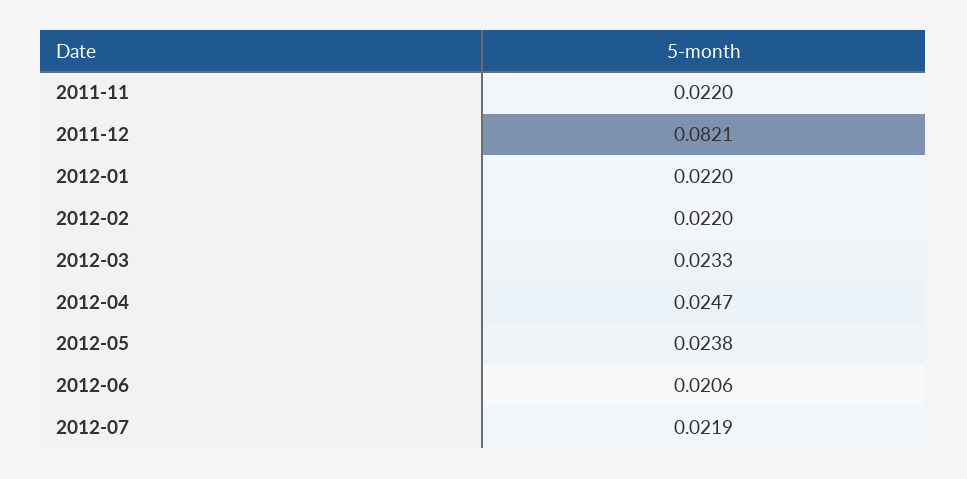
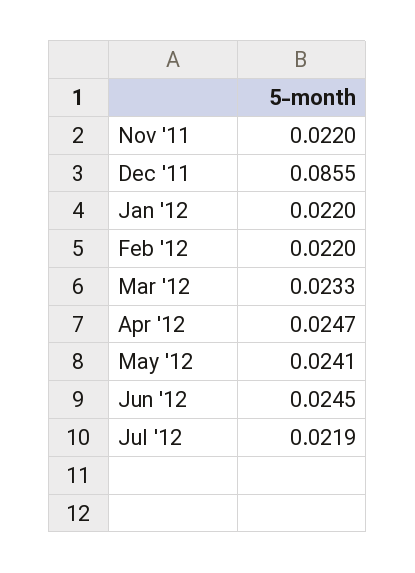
2011-12: 0.0821 -> 0.0855
2012-05: 0.0238 -> 0.0241
2012-06: 0.0206 -> 0.0245

